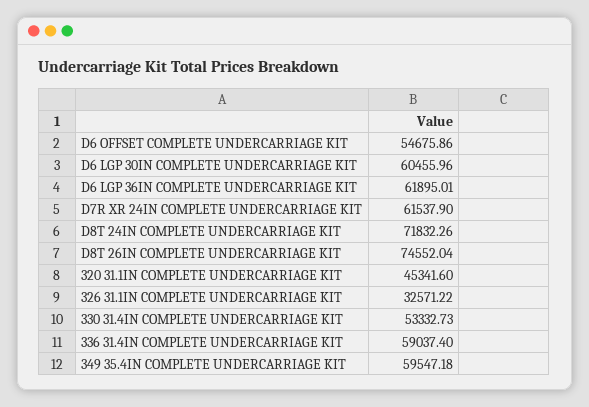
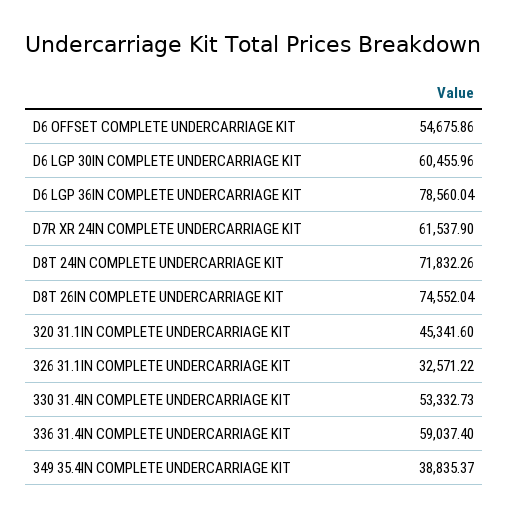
D6 LGP 36IN COMPLETE UNDERCARRIAGE KIT: 61895.01 -> 78560.04
349 35.4IN COMPLETE UNDERCARRIAGE KIT: 59547.18 -> 38835.37

